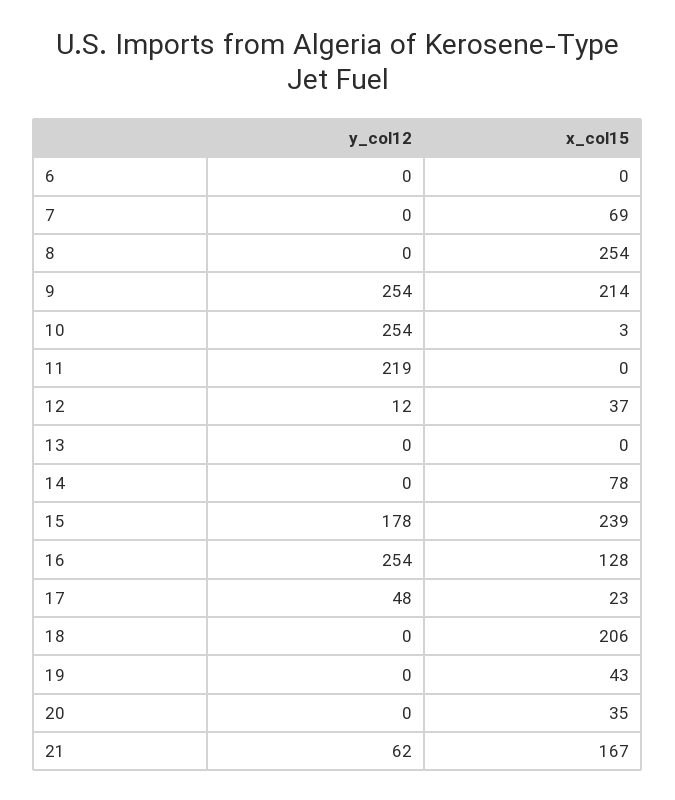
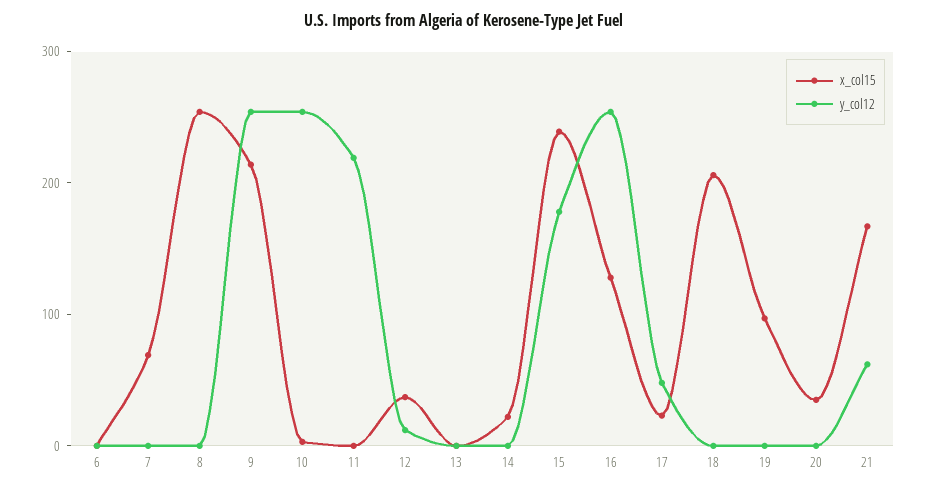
x_col15, 14: 78 -> 20
x_col15, 19: 43 -> 100

